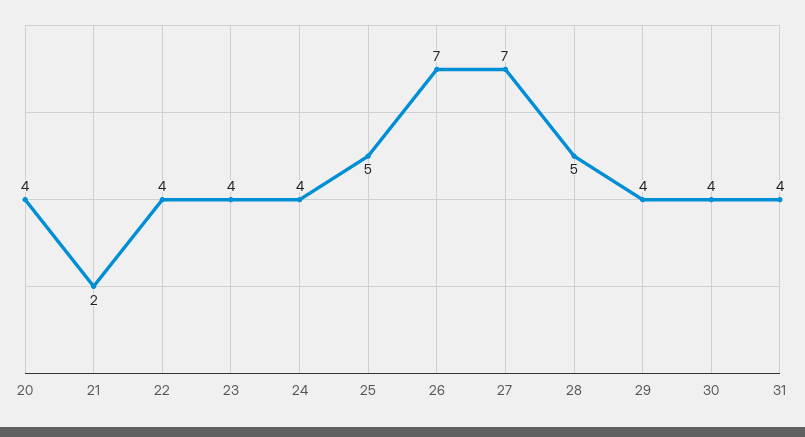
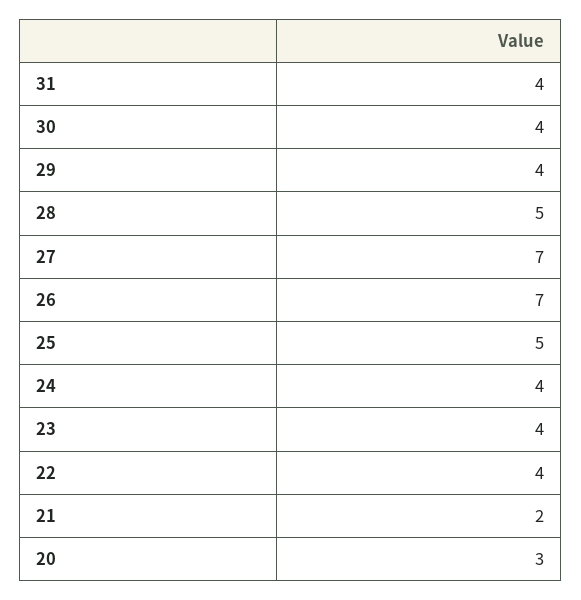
20: 4 -> 3

